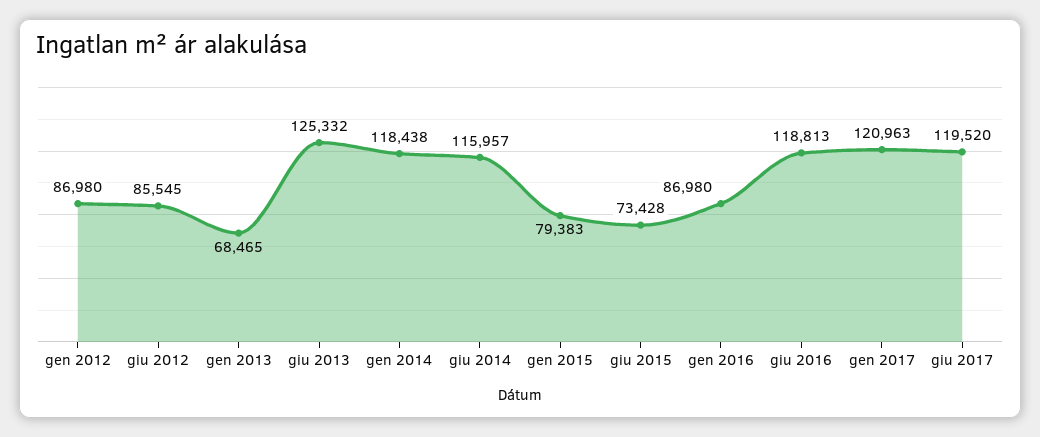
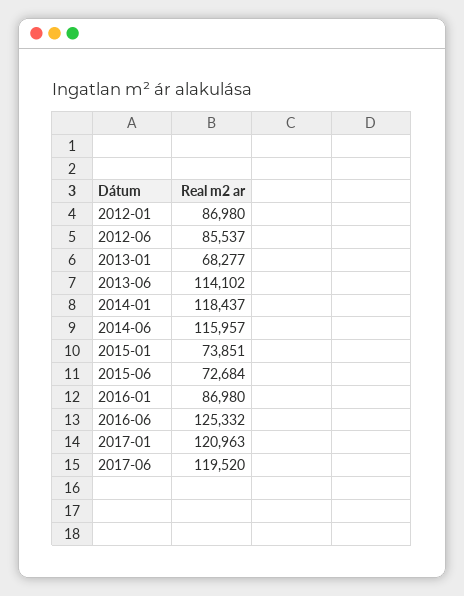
giu 2012: 85545 -> 85537
gen 2013: 68465 -> 68277
giu 2013: 125332 -> 114102
gen 2014: 118438 -> 118437
gen 2015: 79383 -> 73851
giu 2015: 73428 -> 72684
giu 2016: 118813 -> 125332

